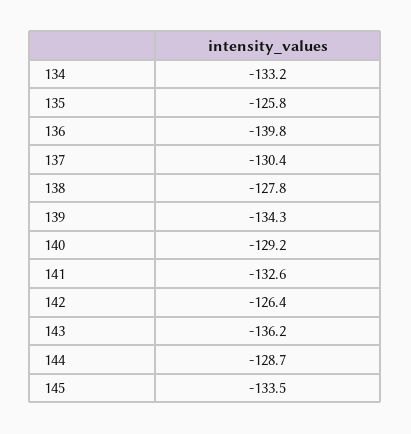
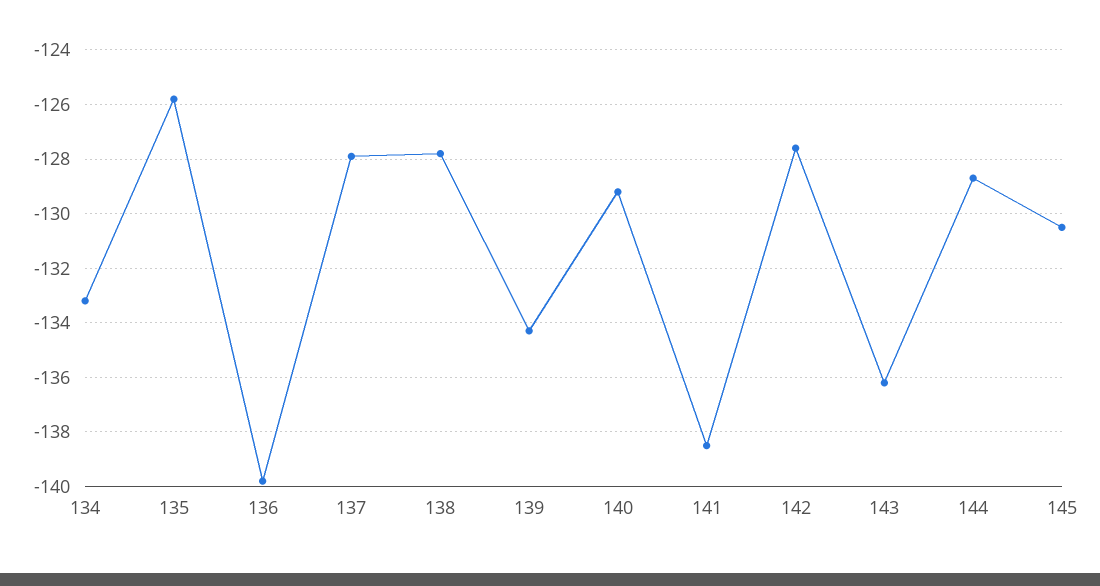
137: -130.4 -> -128
141: -132.6 -> -138.5
142: -126.4 -> -127.5
145: -133.5 -> -130.5

